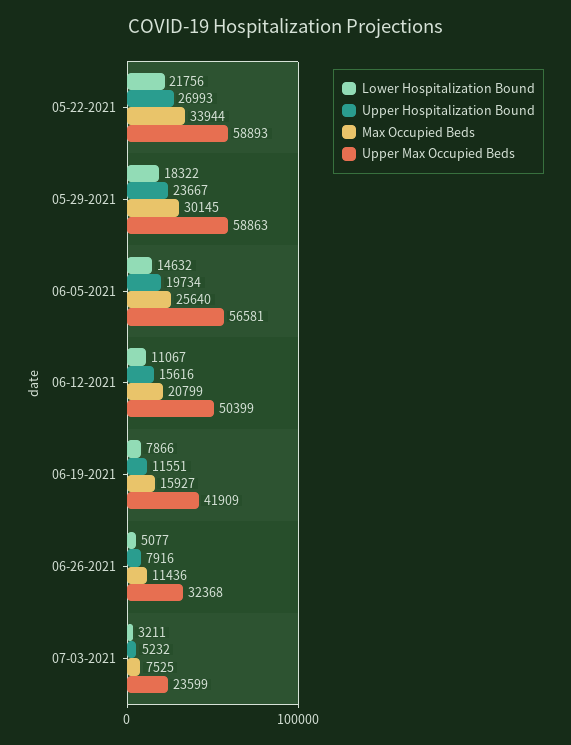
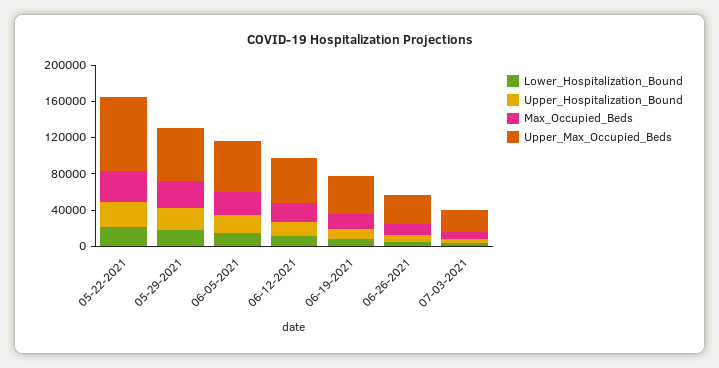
Upper Max Occupied Beds, 05-22-2021: 58893 -> 80000

